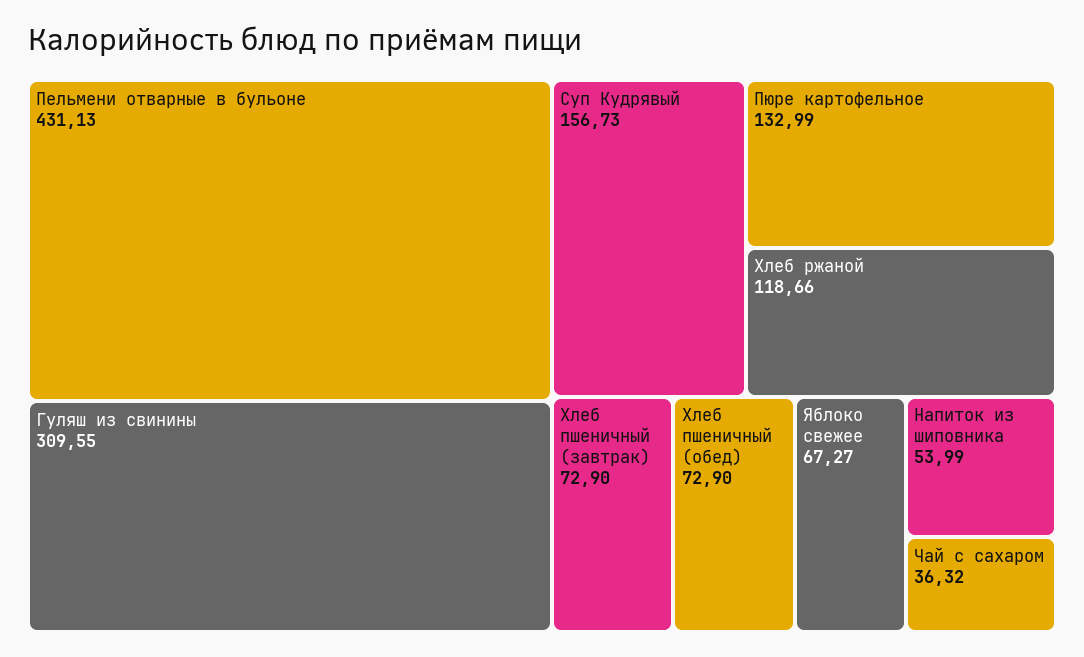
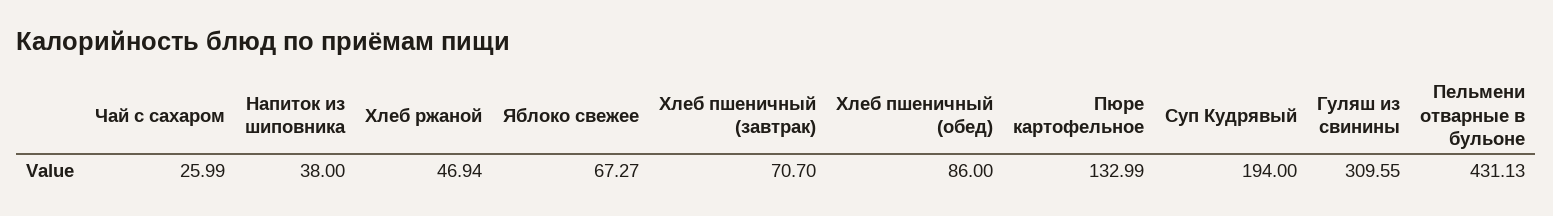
Суп Кудрявый: 156.73 -> 194
Хлеб ржаной: 118.66 -> 46.94
Хлеб пшеничный (завтрак): 72.9 -> 70.7
Хлеб пшеничный (обед): 72.9 -> 86
Напиток из шиповника: 53.99 -> 38
Чай с сахаром: 36.32 -> 25.99

